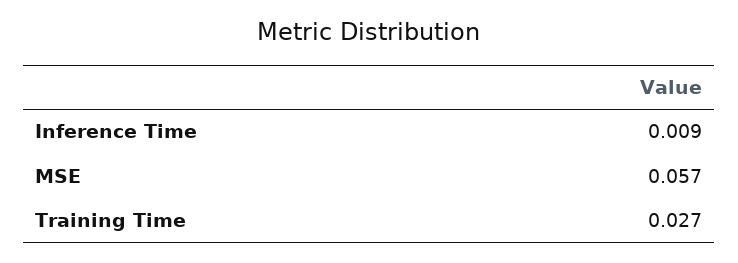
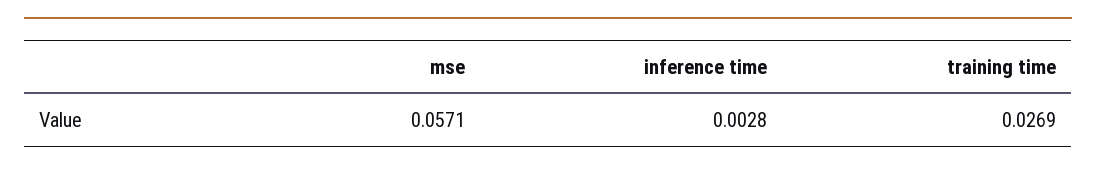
Inference Time: 0.009 -> 0.0028

